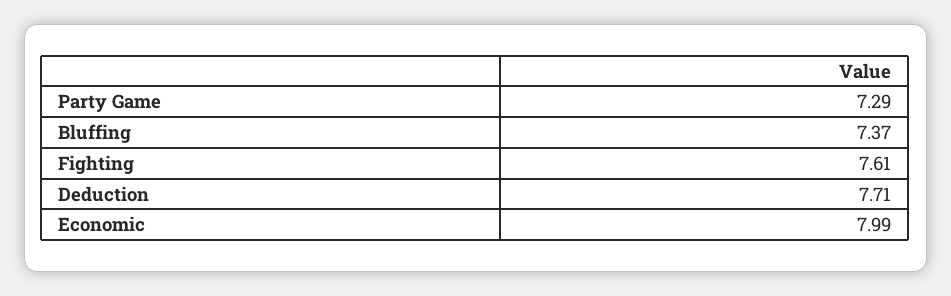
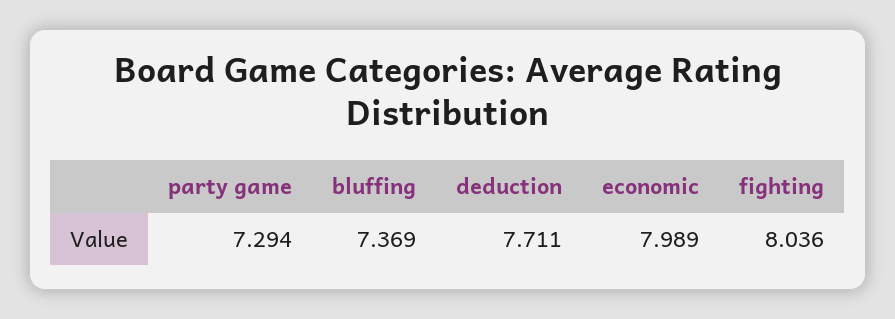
Fighting: 7.61 -> 8.036

